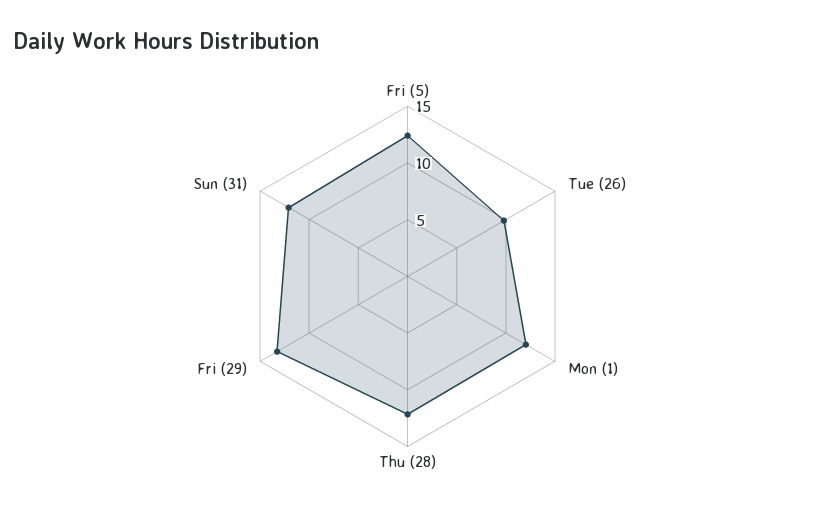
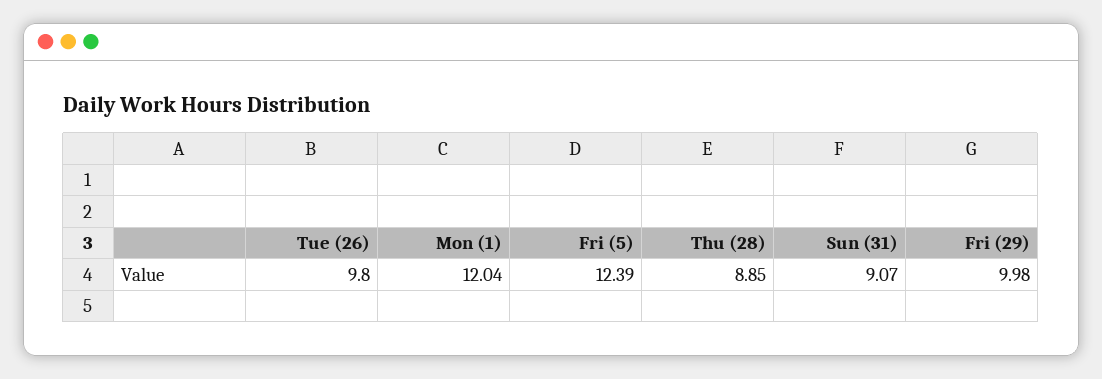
Thu (28): 12 -> 8.85
Fri (29): 13 -> 9.98
Sun (31): 12 -> 9.07

